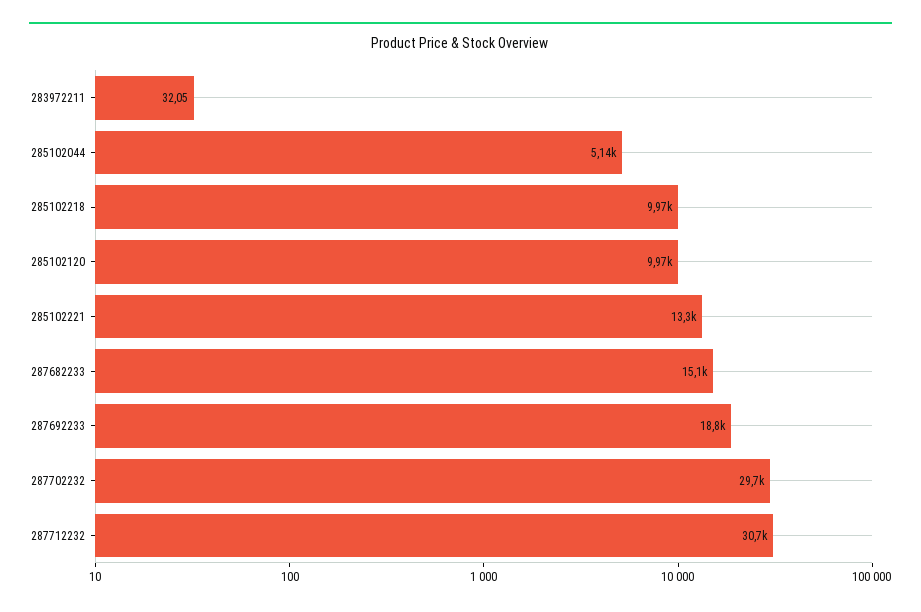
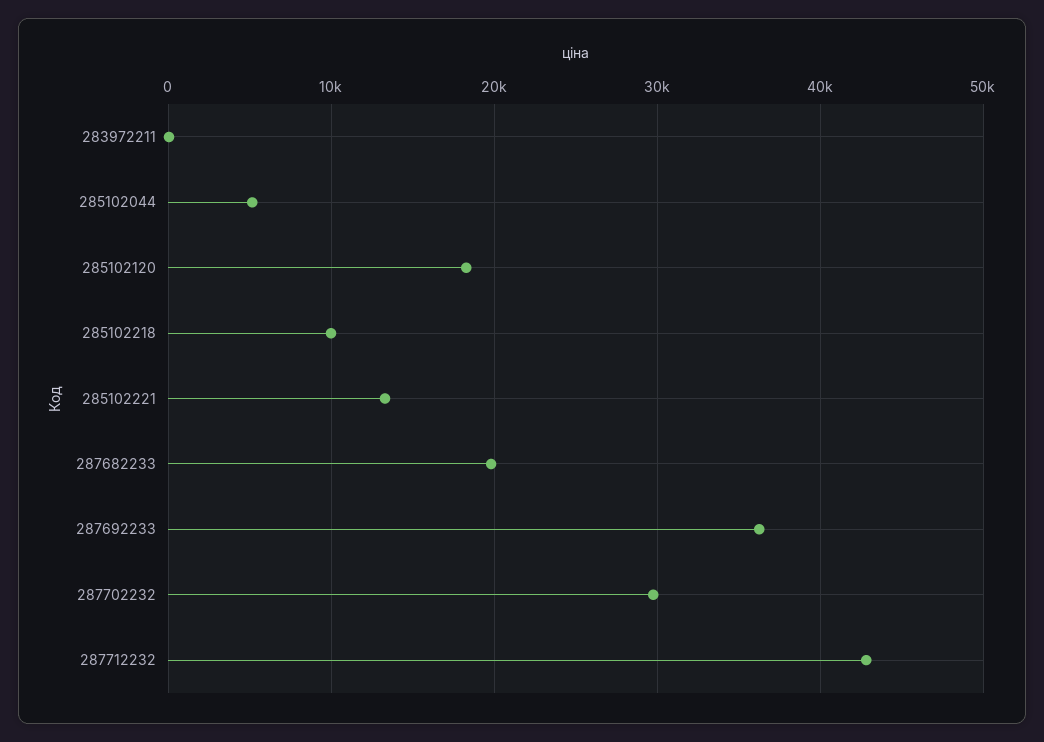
285102120: 9970 -> 18000
287682233: 15100 -> 20000
287692233: 18800 -> 36000
287712232: 30700 -> 43000

